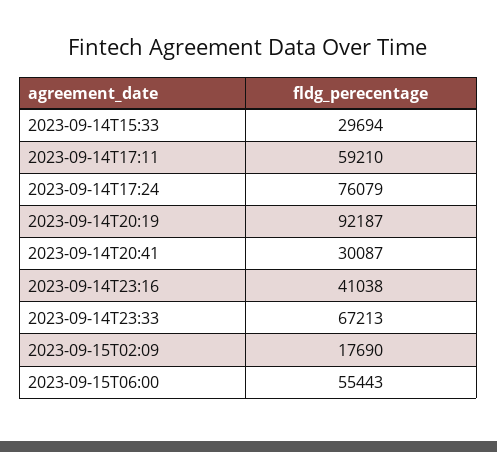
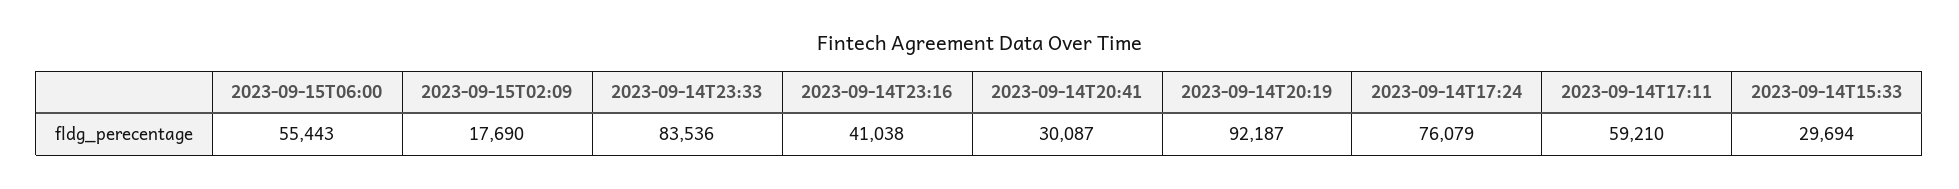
2023-09-14T23:33: 67213 -> 83536

